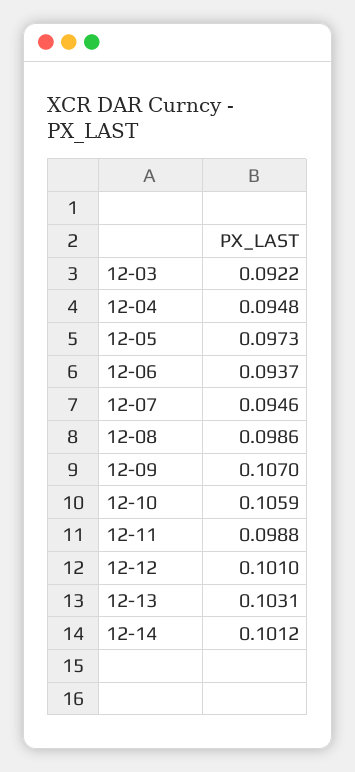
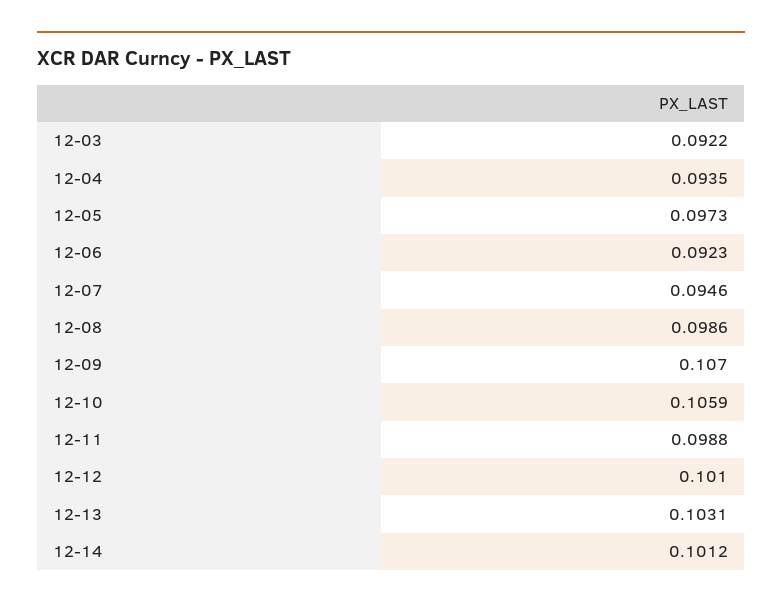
12-04: 0.0948 -> 0.0935
12-06: 0.0937 -> 0.0923

